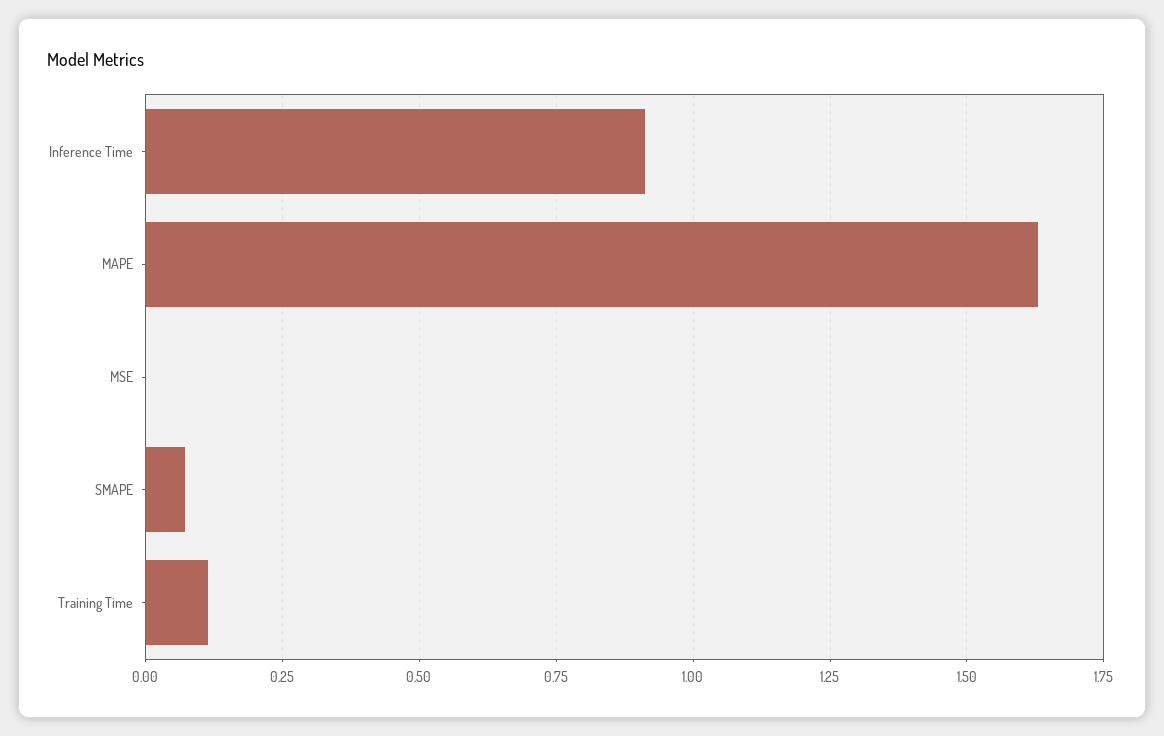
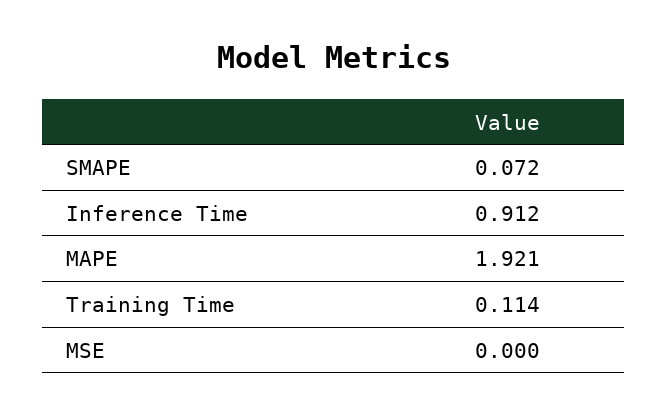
MAPE: 1.625 -> 1.921

